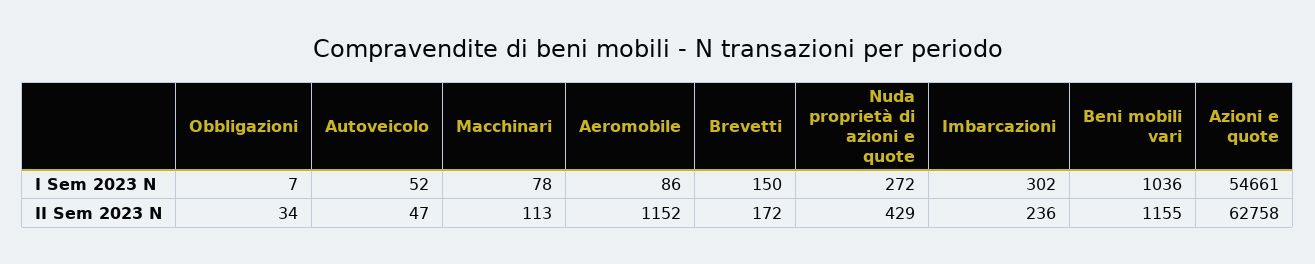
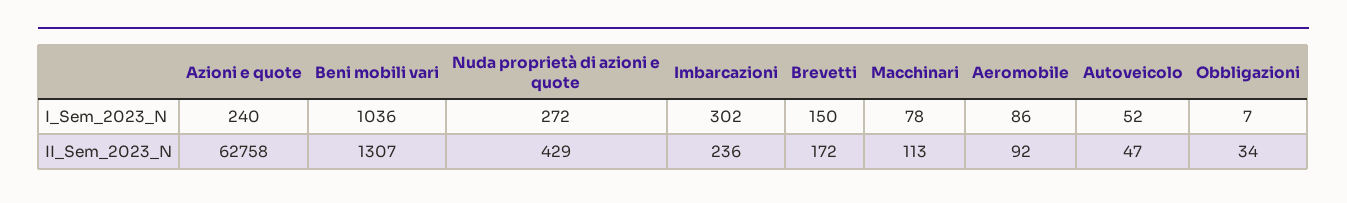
Azioni e quote, I Sem 2023 N: 54661 -> 240
Aeromobile, II Sem 2023 N: 1152 -> 92
Beni mobili vari, II Sem 2023 N: 1155 -> 1307

